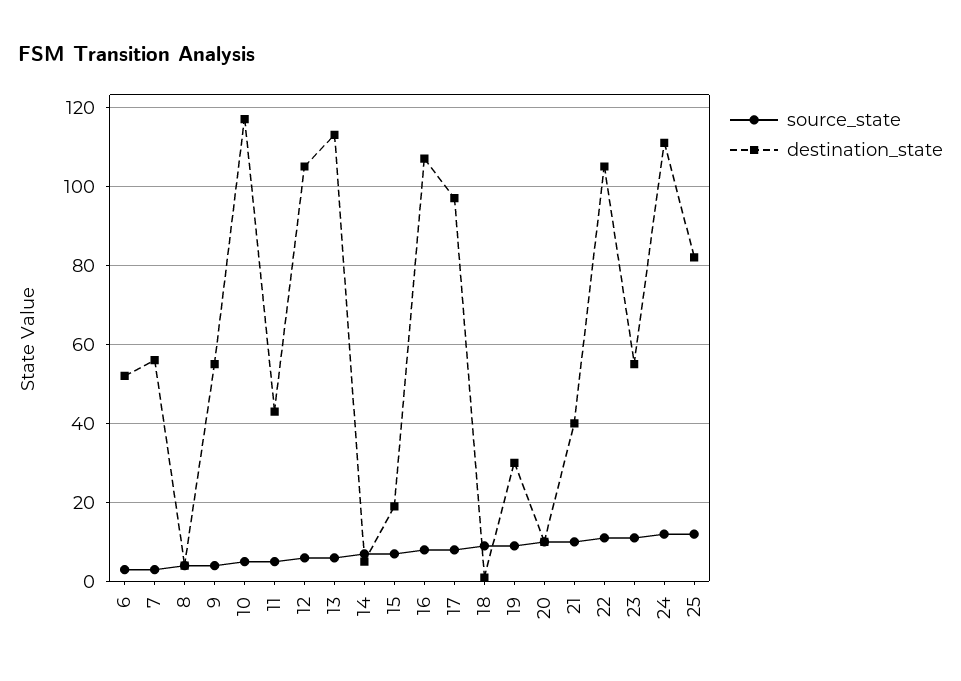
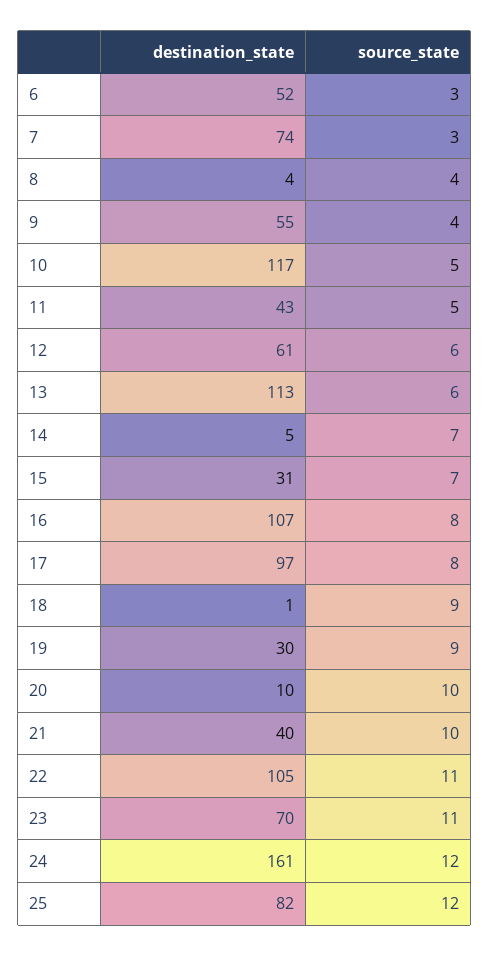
destination_state, 7: 55 -> 74
destination_state, 12: 105 -> 61
destination_state, 15: 20 -> 31
destination_state, 23: 55 -> 70
destination_state, 24: 110 -> 161

